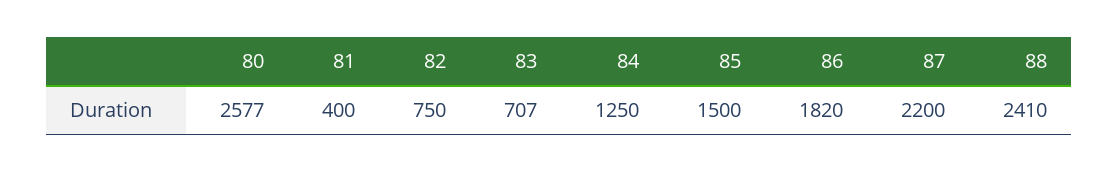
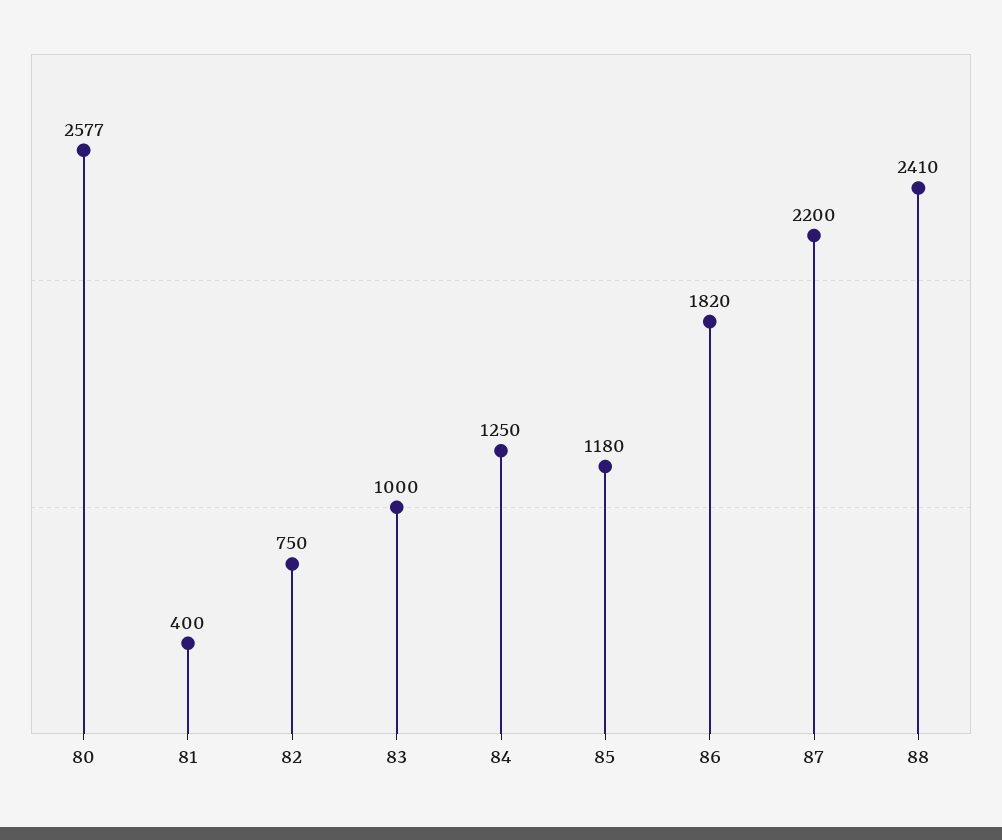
83: 707 -> 1000
85: 1500 -> 1180

